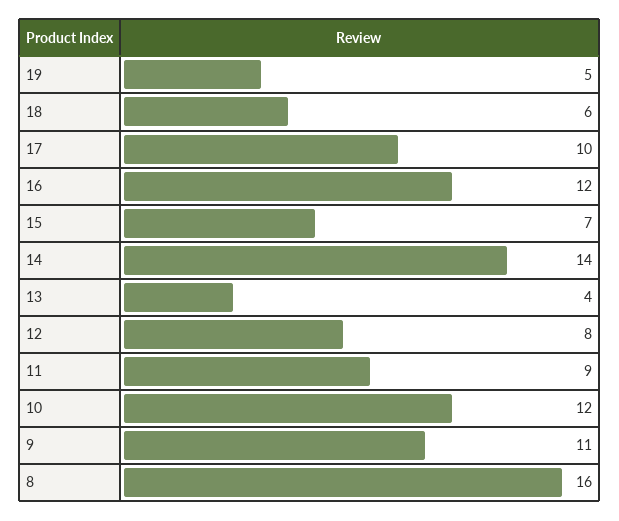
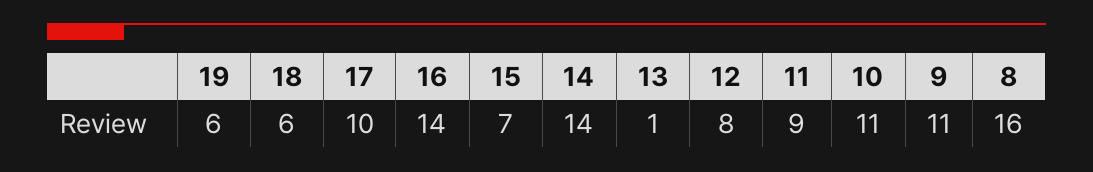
19: 5 -> 6
16: 12 -> 14
13: 4 -> 1
10: 12 -> 11

